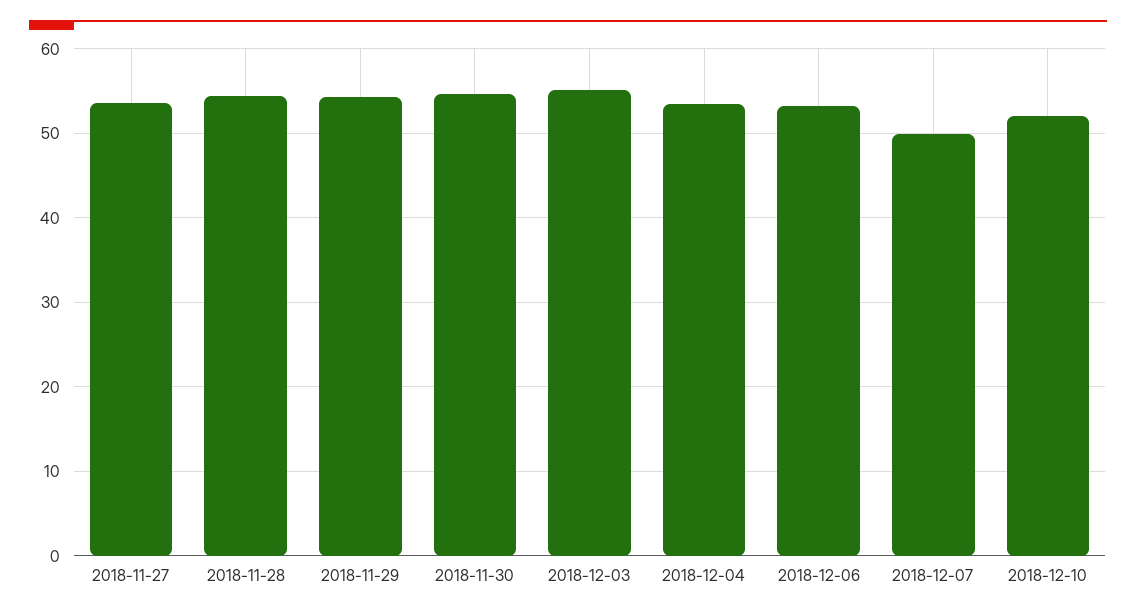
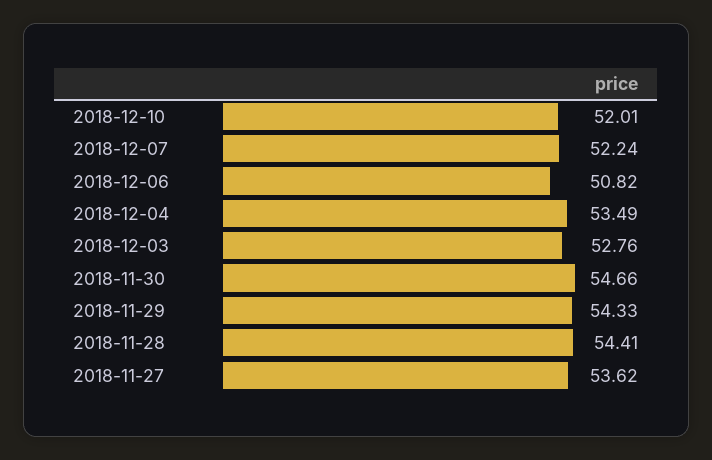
2018-12-03: 55 -> 52.76
2018-12-06: 53 -> 50.82
2018-12-07: 50 -> 52.24

